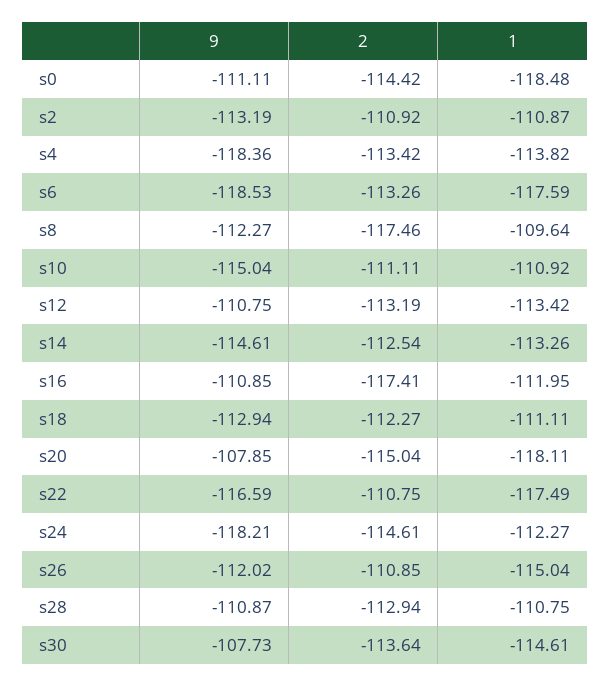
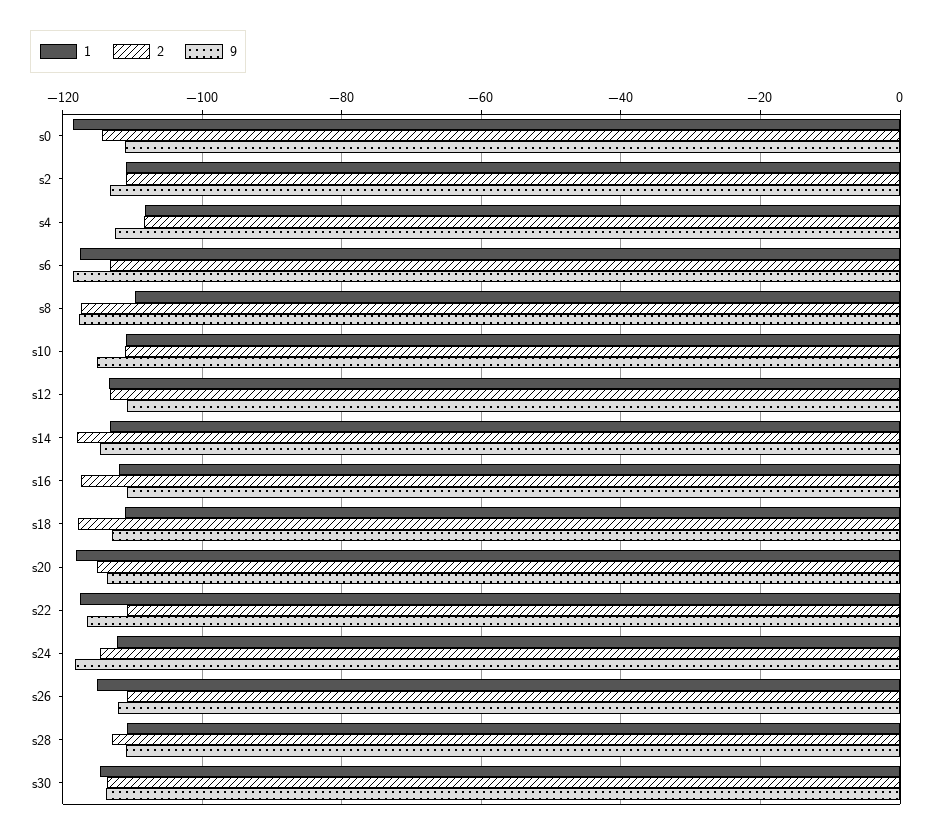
9, s4: -118.36 -> -112
2, s4: -113.42 -> -108
1, s4: -113.82 -> -108
9, s8: -112.27 -> -118
2, s14: -112.54 -> -118
2, s18: -112.27 -> -118
9, s20: -107.85 -> -114
9, s30: -107.73 -> -114

